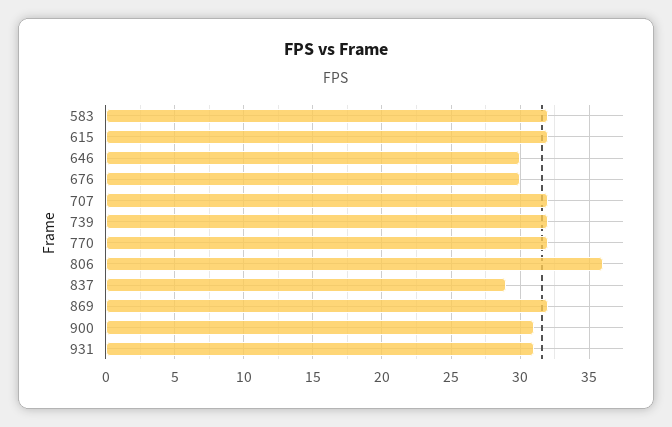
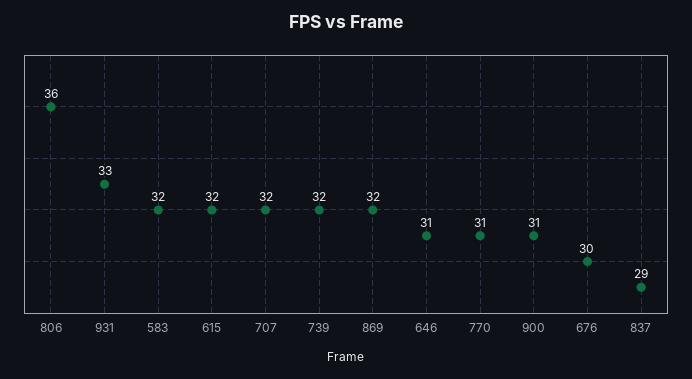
646: 30 -> 31
770: 32 -> 31
931: 31 -> 33

